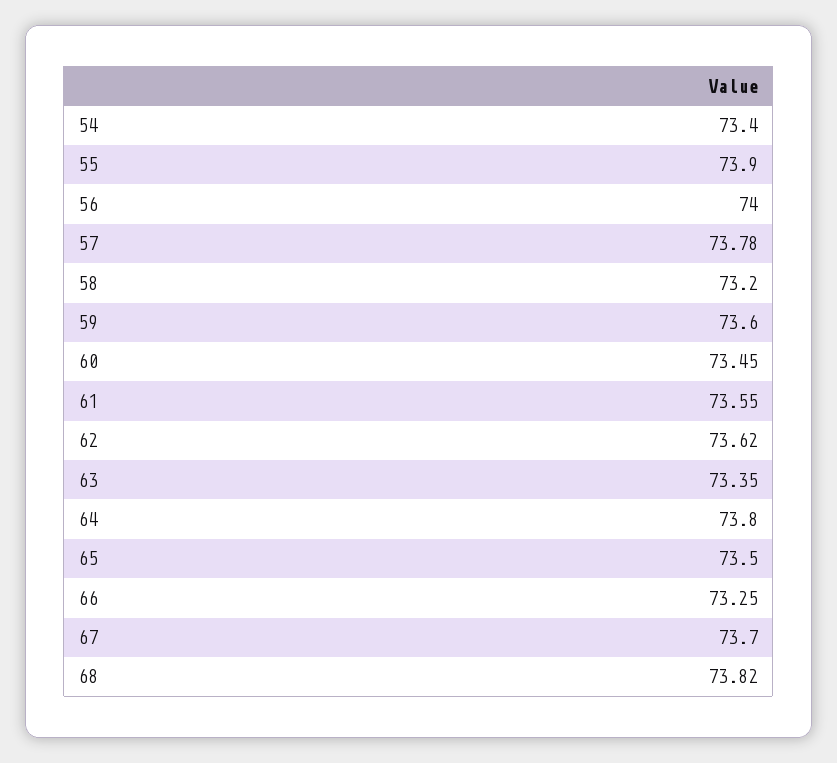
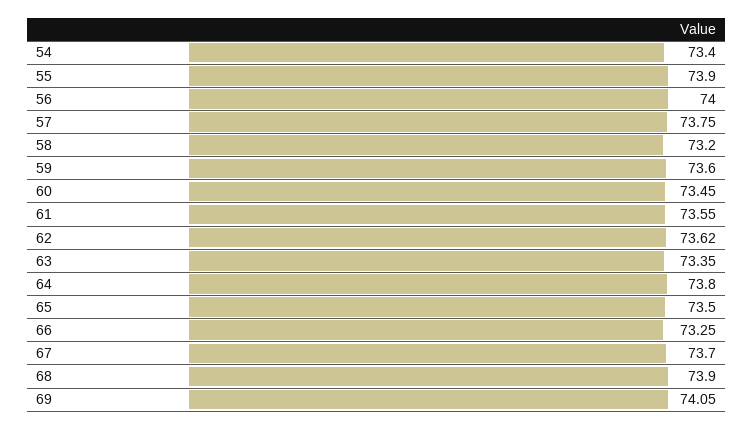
57: 73.78 -> 73.75
68: 73.82 -> 73.9
69: none -> 74.05

